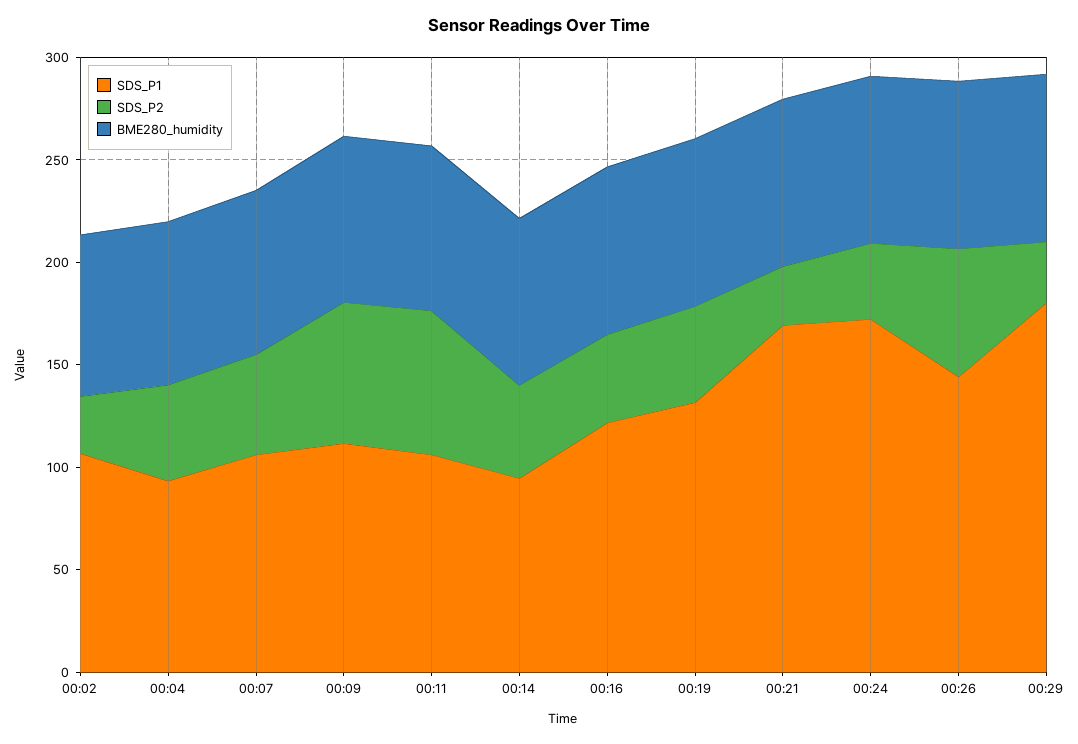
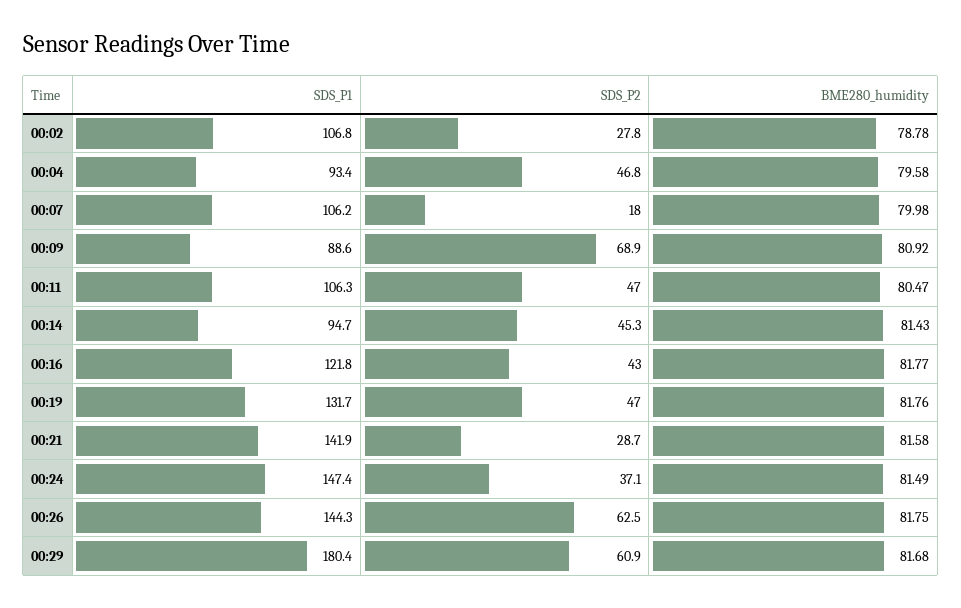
SDS_P2, 00:07: 50 -> 18
SDS_P1, 00:09: 110 -> 88.6
SDS_P2, 00:11: 70 -> 47
SDS_P1, 00:21: 170 -> 141.9
SDS_P1, 00:24: 170 -> 147.4
SDS_P2, 00:29: 30 -> 60.9

